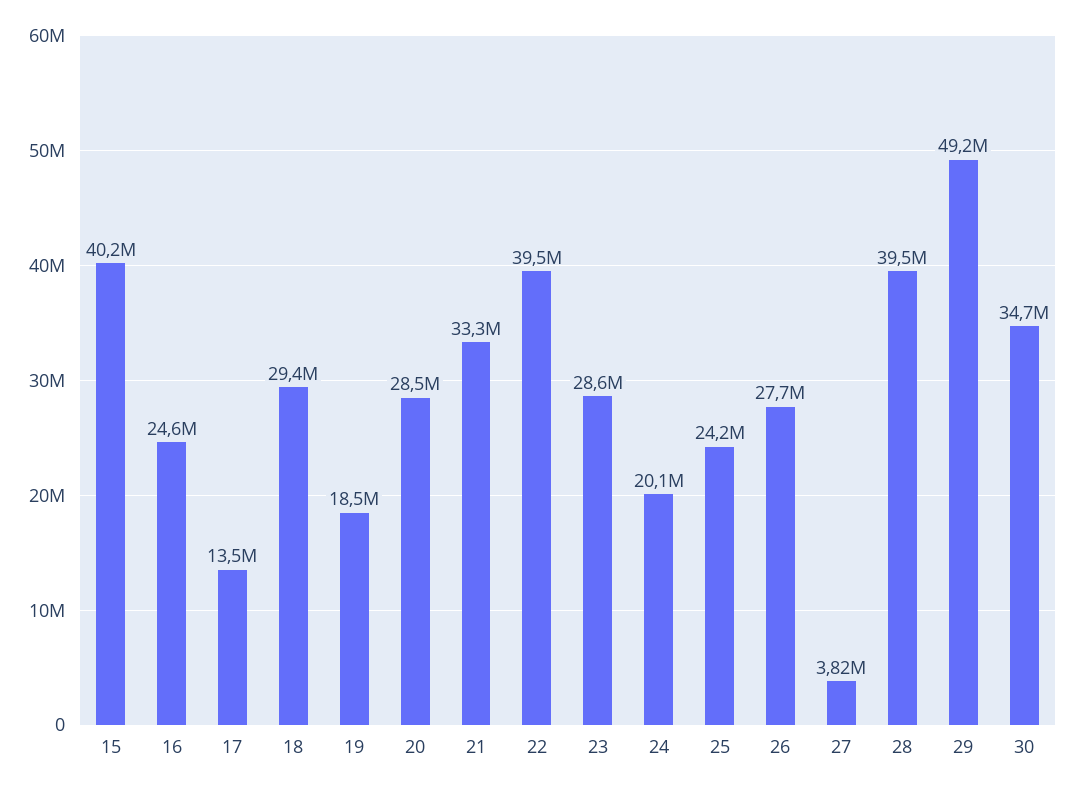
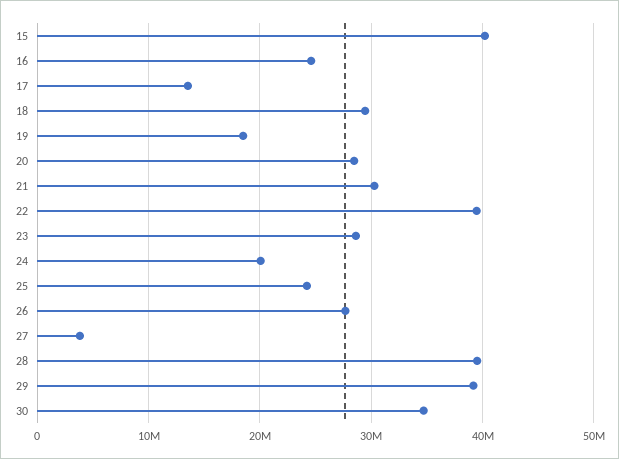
21: 33300000 -> 30000000
29: 49200000 -> 39000000

